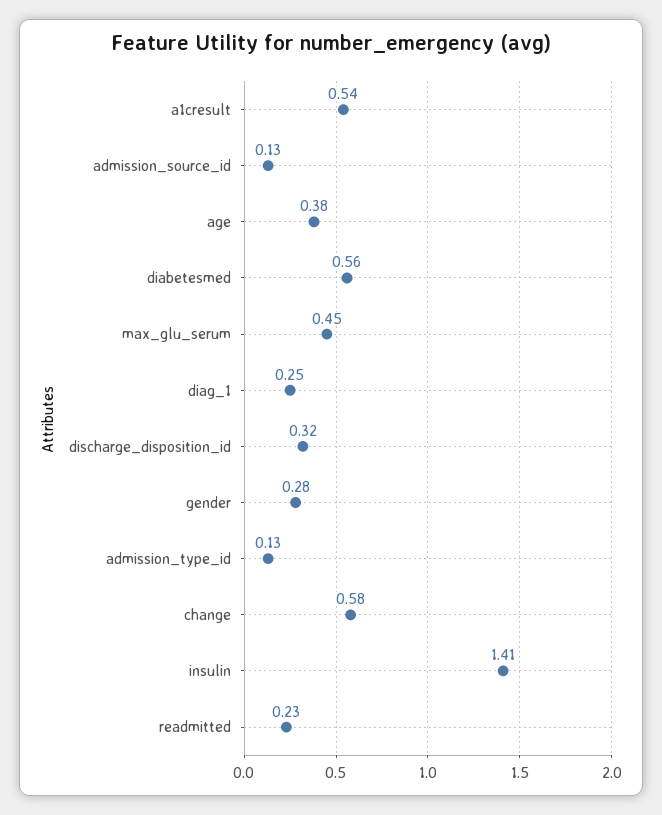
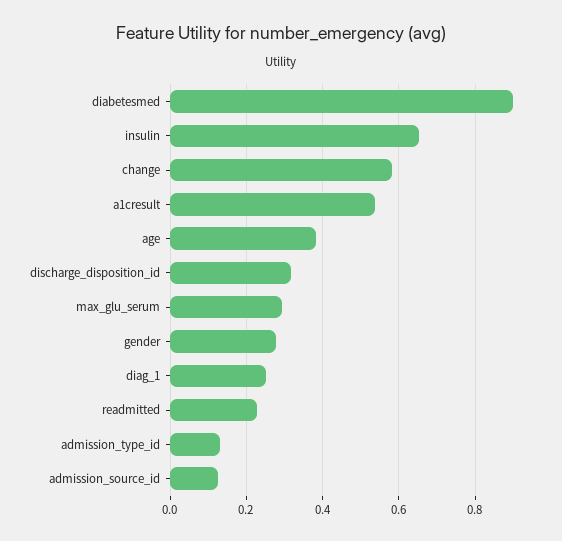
diabetesmed: 0.56 -> 0.9
max_glu_serum: 0.45 -> 0.3
insulin: 1.41 -> 0.66

